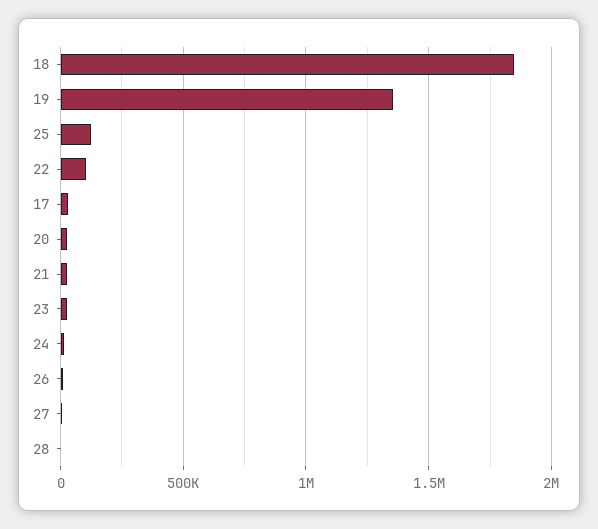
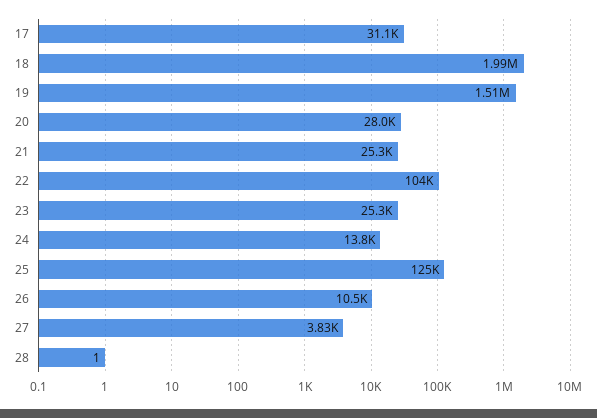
18: 1850000 -> 1990000
19: 1350000 -> 1510000

